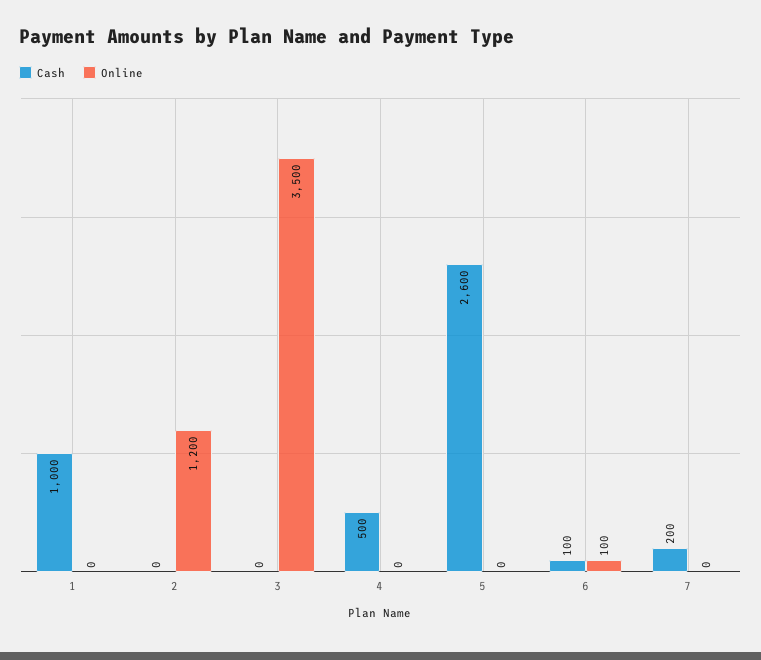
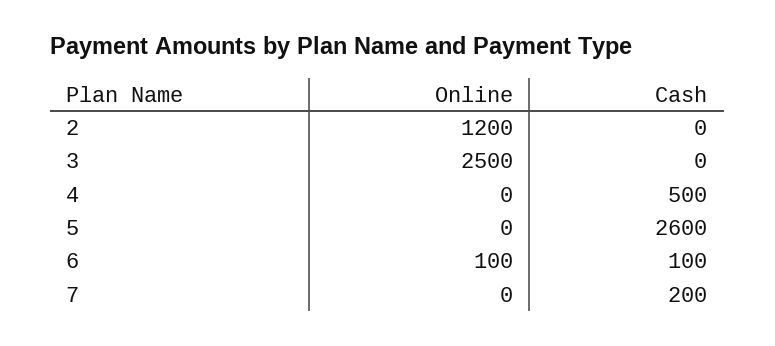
Cash, 1: 1000 -> none
Online, 1: 0 -> none
Online, 3: 3500 -> 2500

